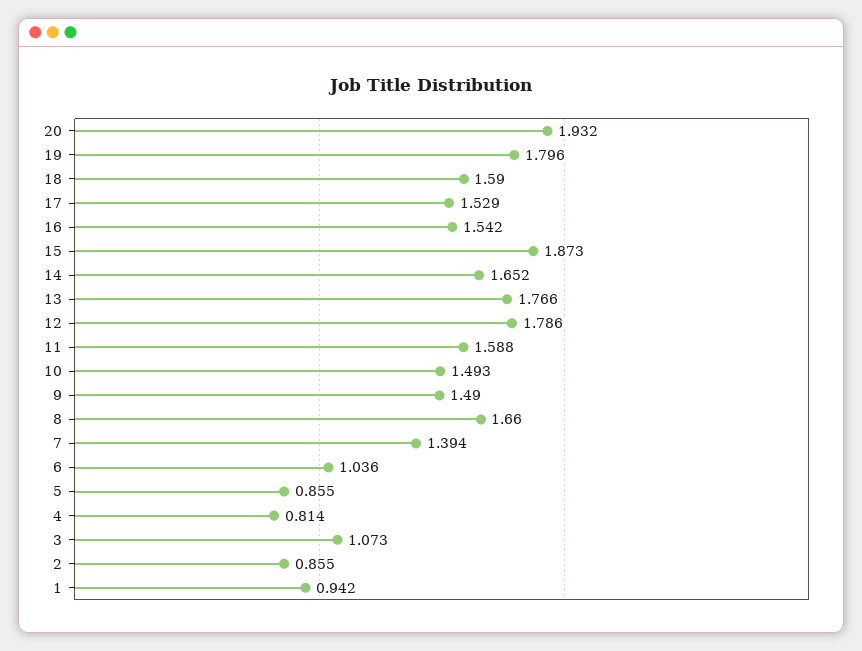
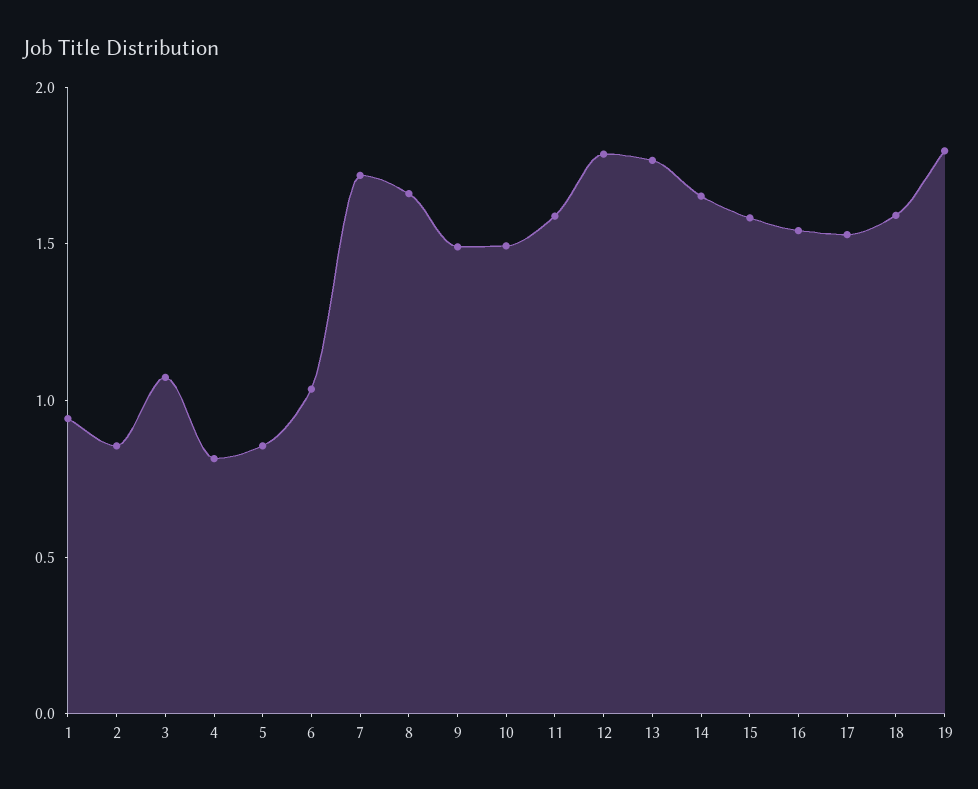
20: 1.932 -> none
15: 1.873 -> 1.6
7: 1.394 -> 1.7

